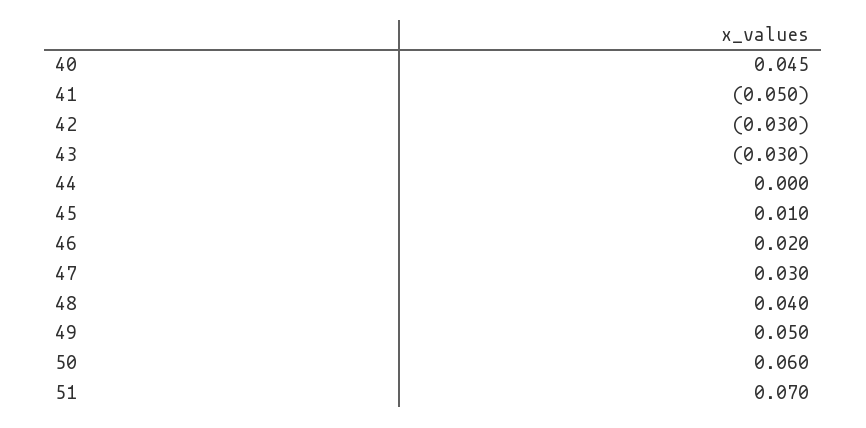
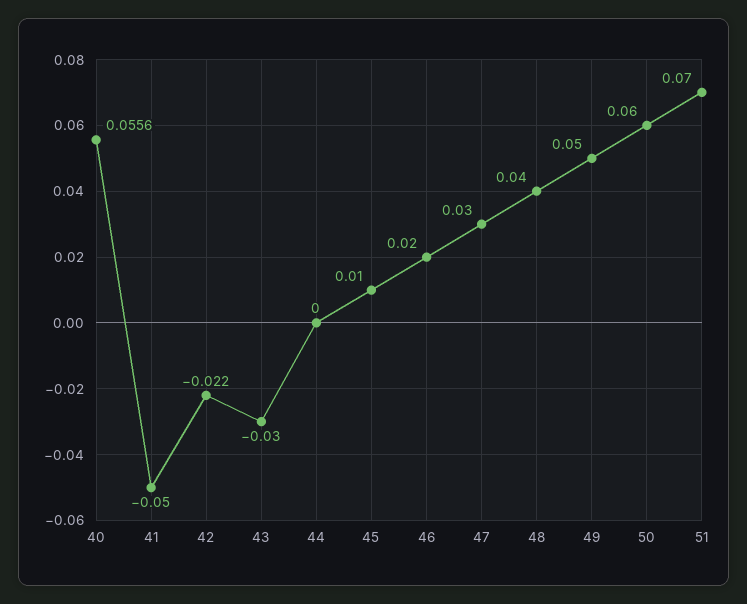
40: 0.045 -> 0.0556
42: -0.03 -> -0.022

